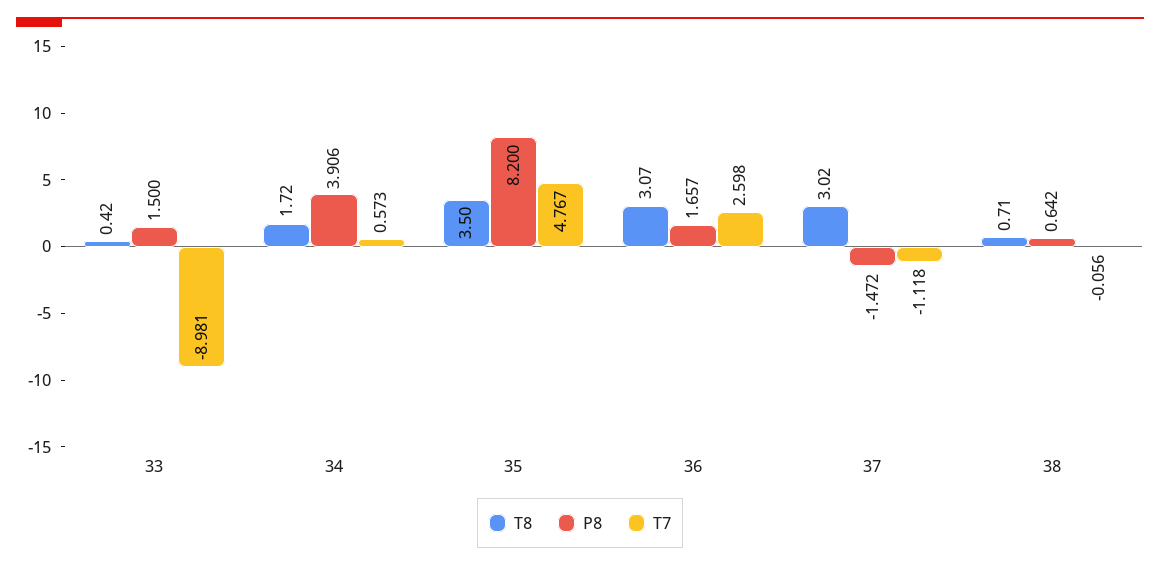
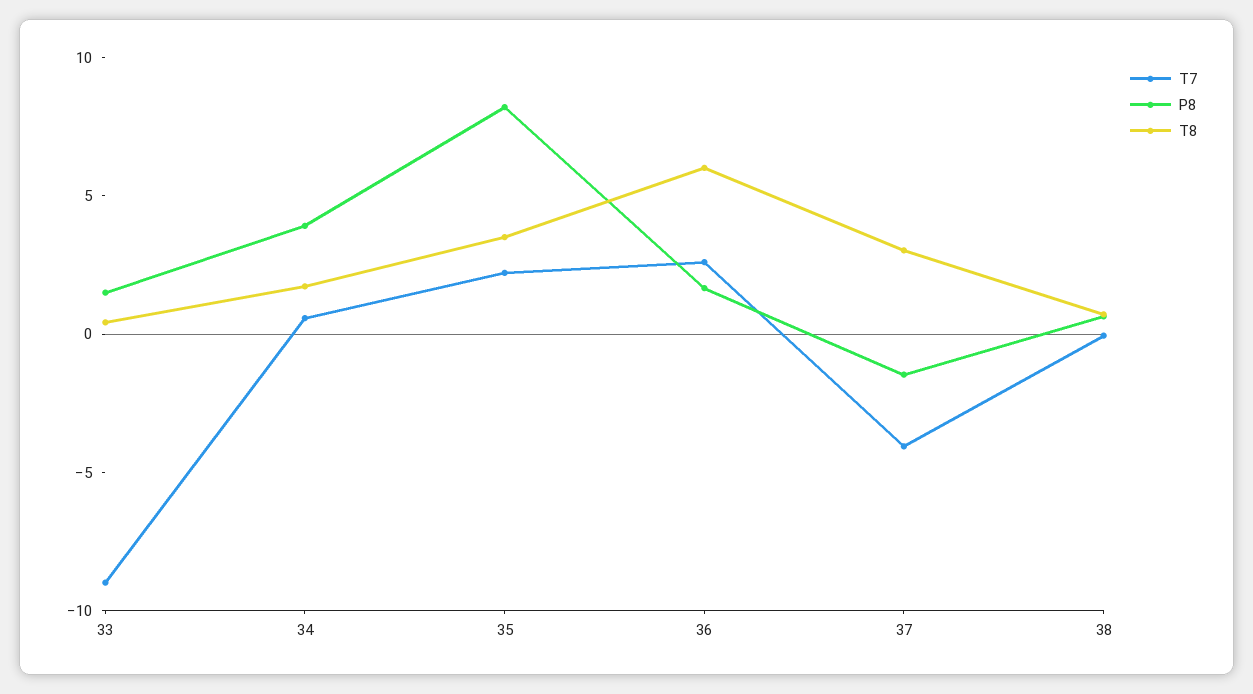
T7, 35: 4.767 -> 2
T8, 36: 3.07 -> 6
T7, 37: -1.118 -> -4

